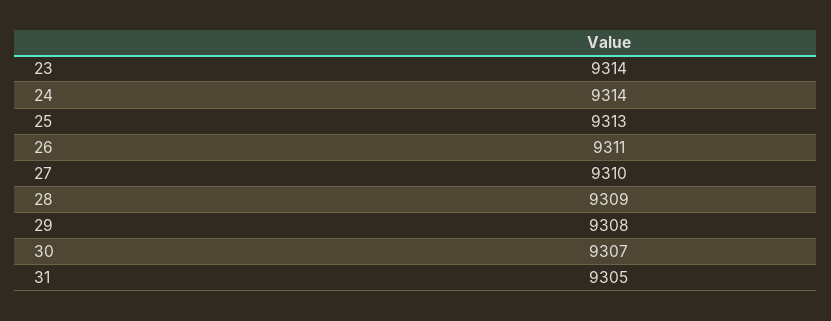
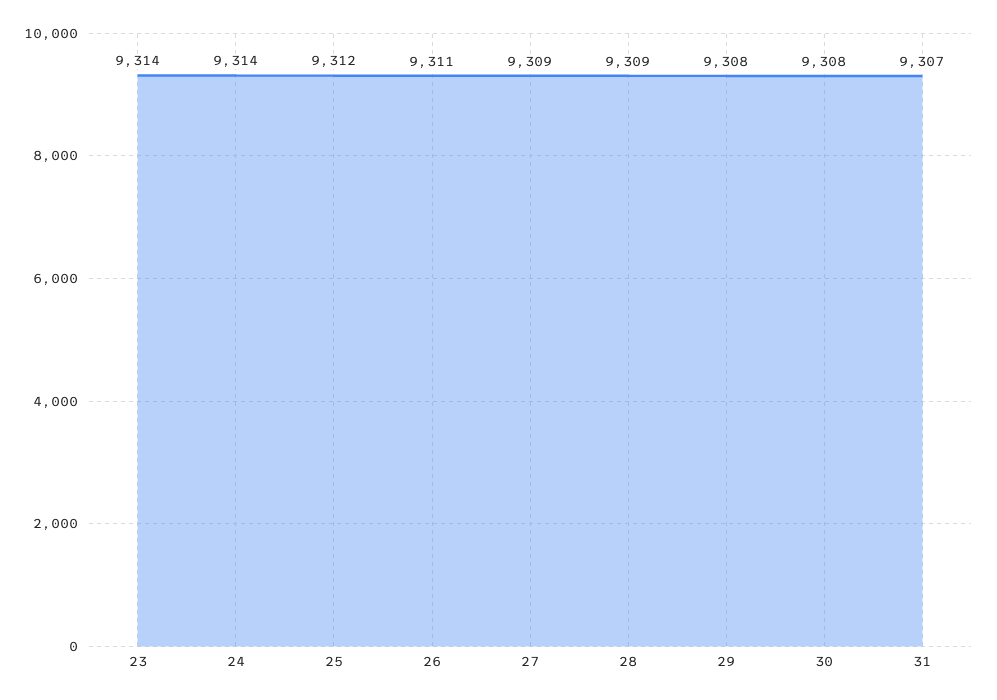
25: 9313 -> 9312
27: 9310 -> 9309
30: 9307 -> 9308
31: 9305 -> 9307

